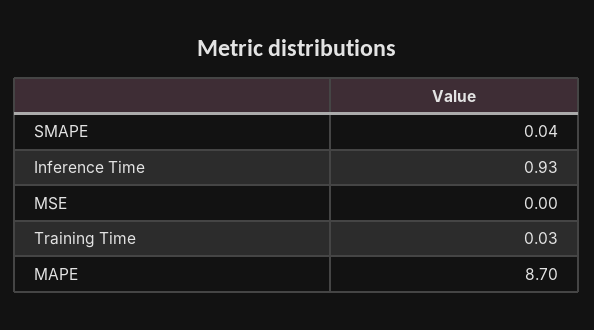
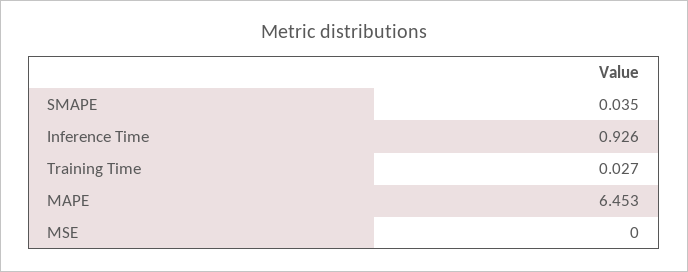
MAPE: 8.7 -> 6.453

